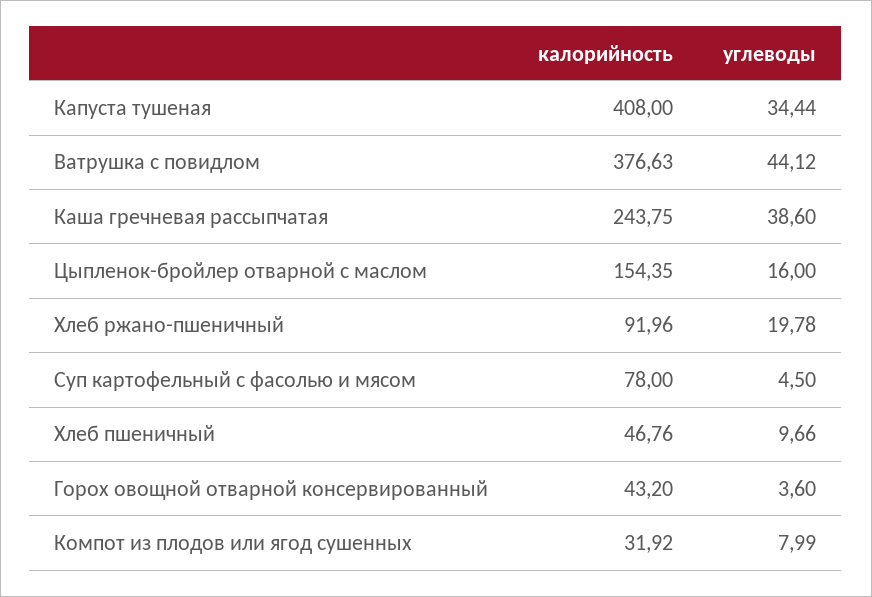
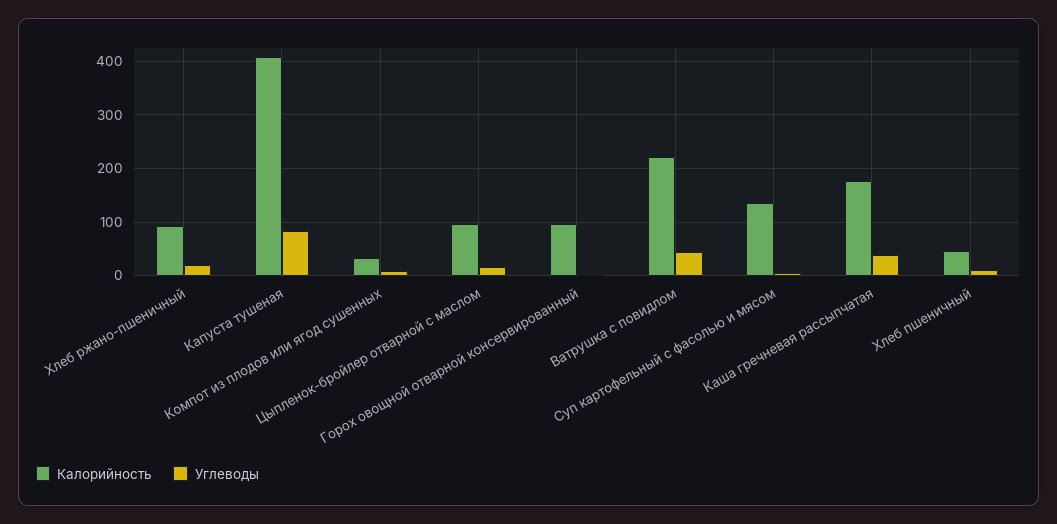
углеводы, Капуста тушеная: 34.44 -> 80
калорийность, Ватрушка с повидлом: 376.63 -> 220
калорийность, Каша гречневая рассыпчатая: 243.75 -> 180
калорийность, Цыпленок-бройлер отварной с маслом: 154.35 -> 100
калорийность, Суп картофельный с фасолью и мясом: 78 -> 140
калорийность, Горох овощной отварной консервированный: 43.2 -> 100

